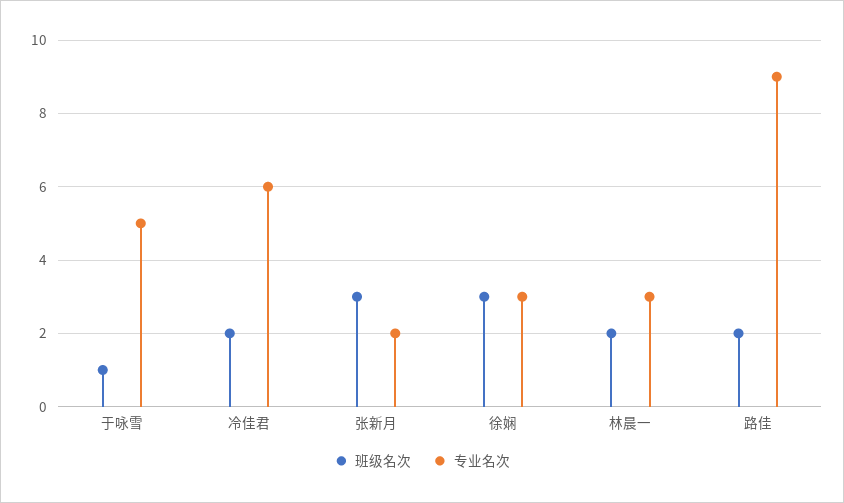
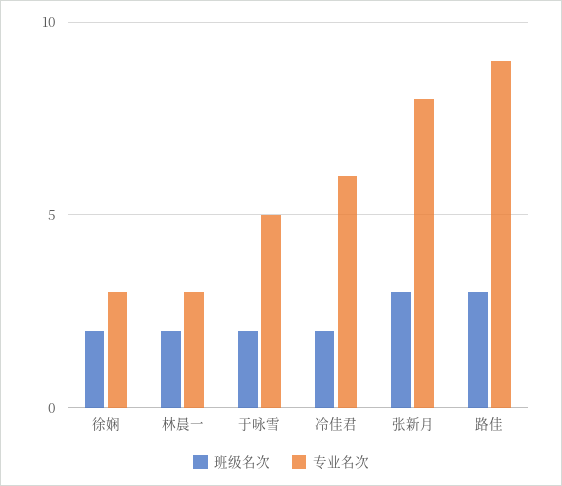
班级名次, 于咏雪: 1 -> 2
专业名次, 张新月: 2 -> 8
班级名次, 徐娴: 3 -> 2
班级名次, 路佳: 2 -> 3

